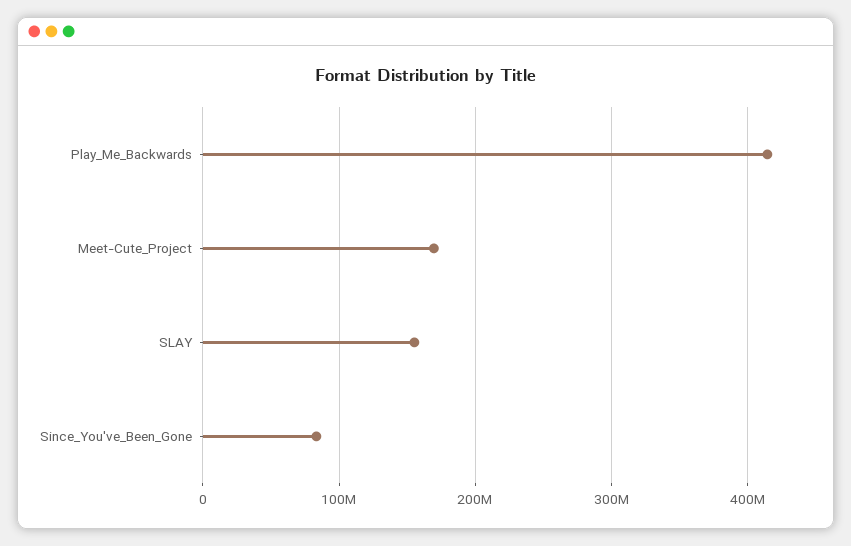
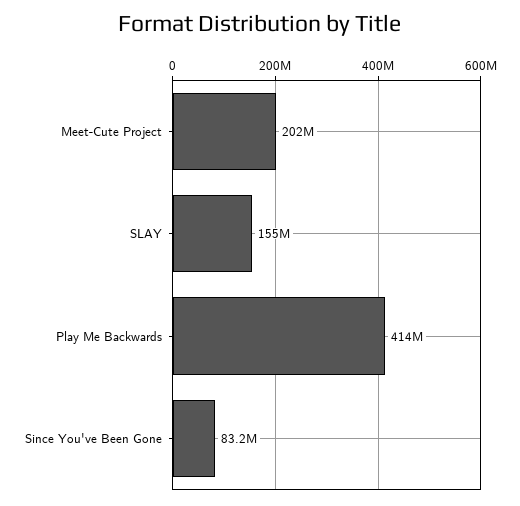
Meet-Cute_Project: 170000000 -> 202000000

